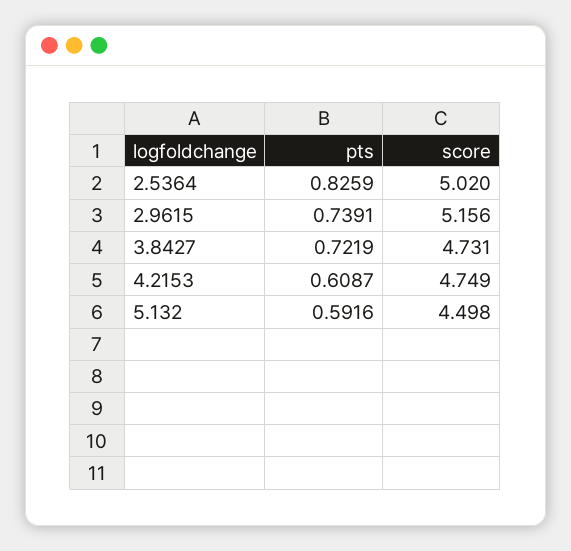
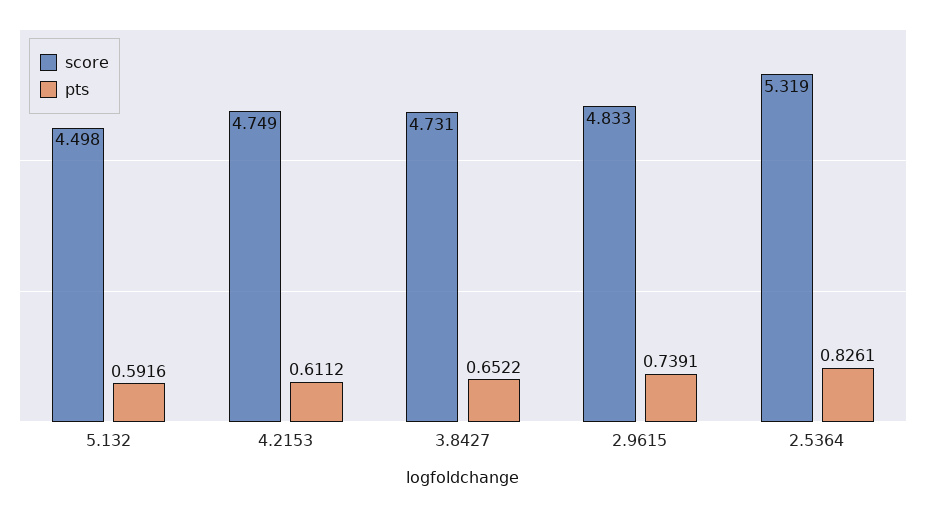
pts, 2.5364: 0.8259 -> 0.8261
score, 2.5364: 5.02 -> 5.319
score, 2.9615: 5.156 -> 4.833
pts, 3.8427: 0.7219 -> 0.6522
pts, 4.2153: 0.6087 -> 0.6112

